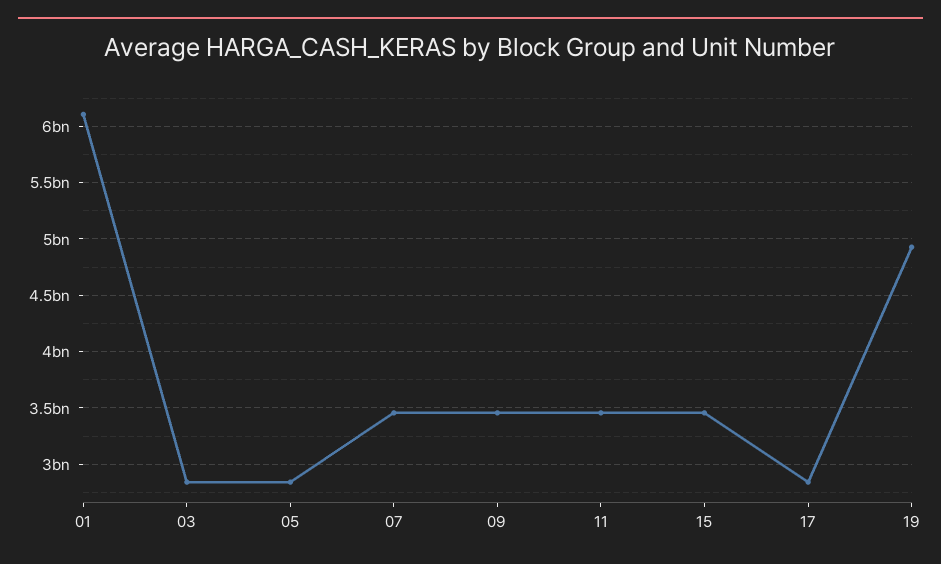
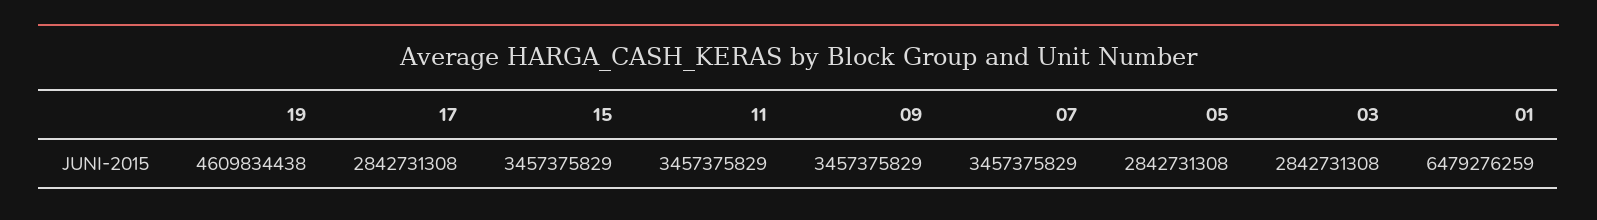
01: 6100000000 -> 6479276259
19: 4900000000 -> 4609834438

